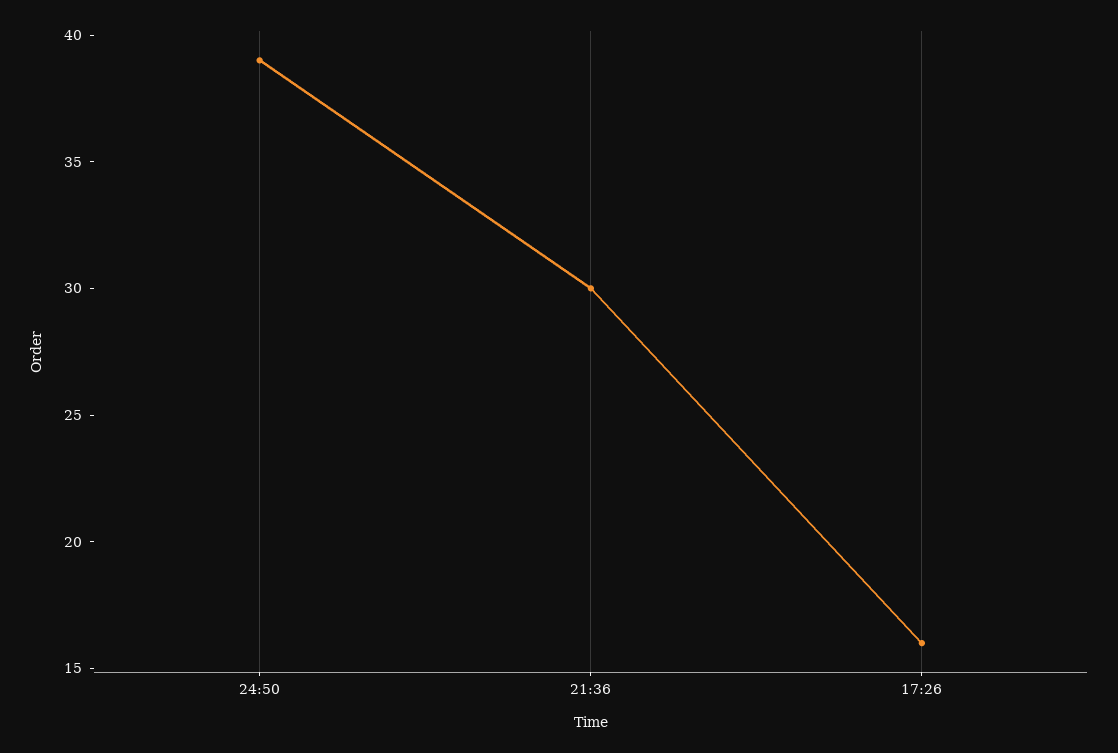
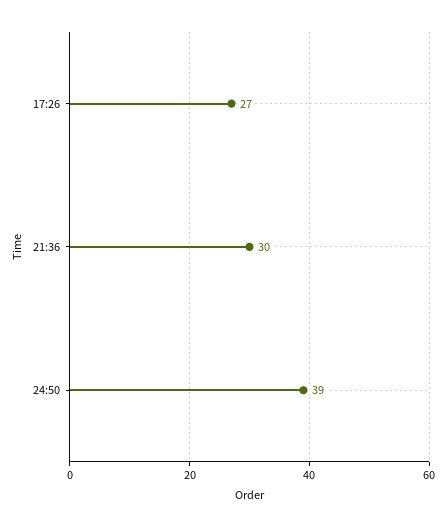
17:26: 16 -> 27

